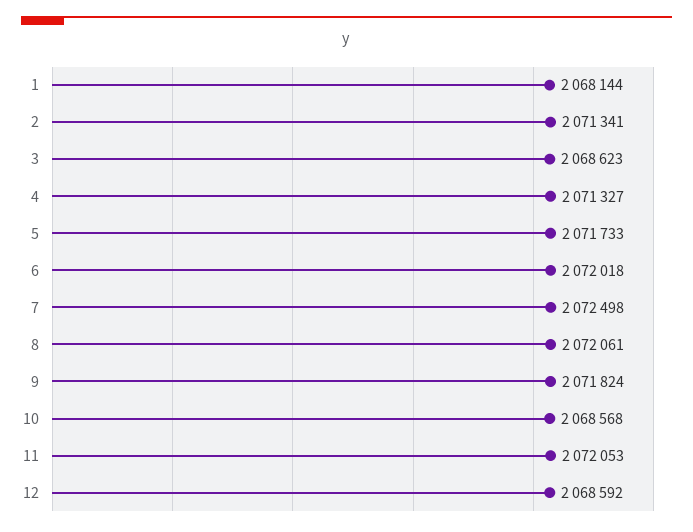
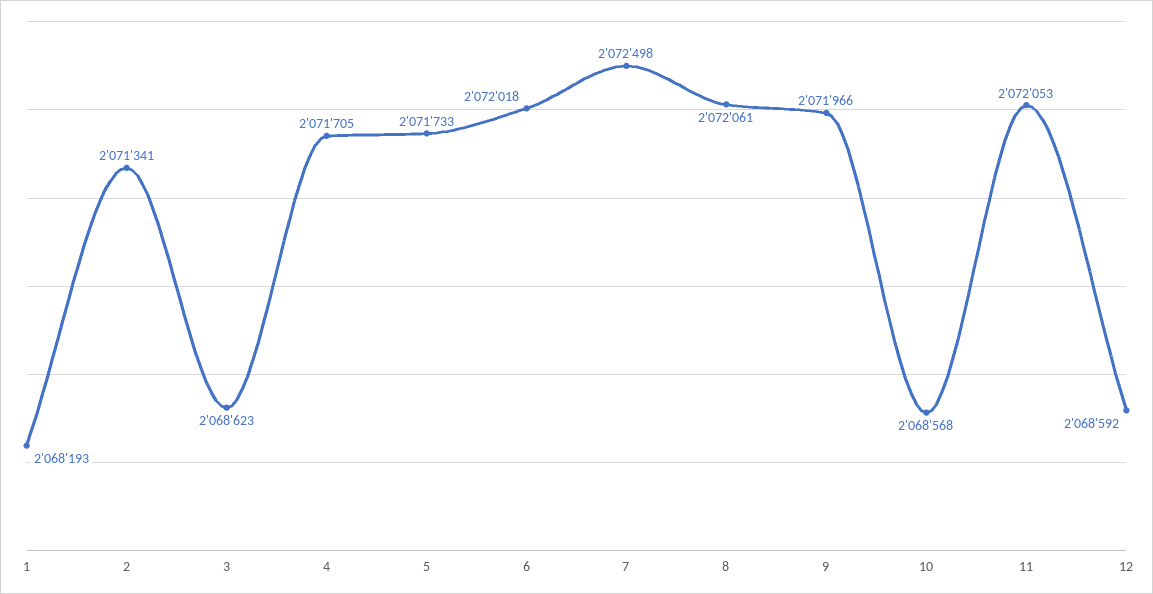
1: 2068144 -> 2068193
4: 2071327 -> 2071705
9: 2071824 -> 2071966

